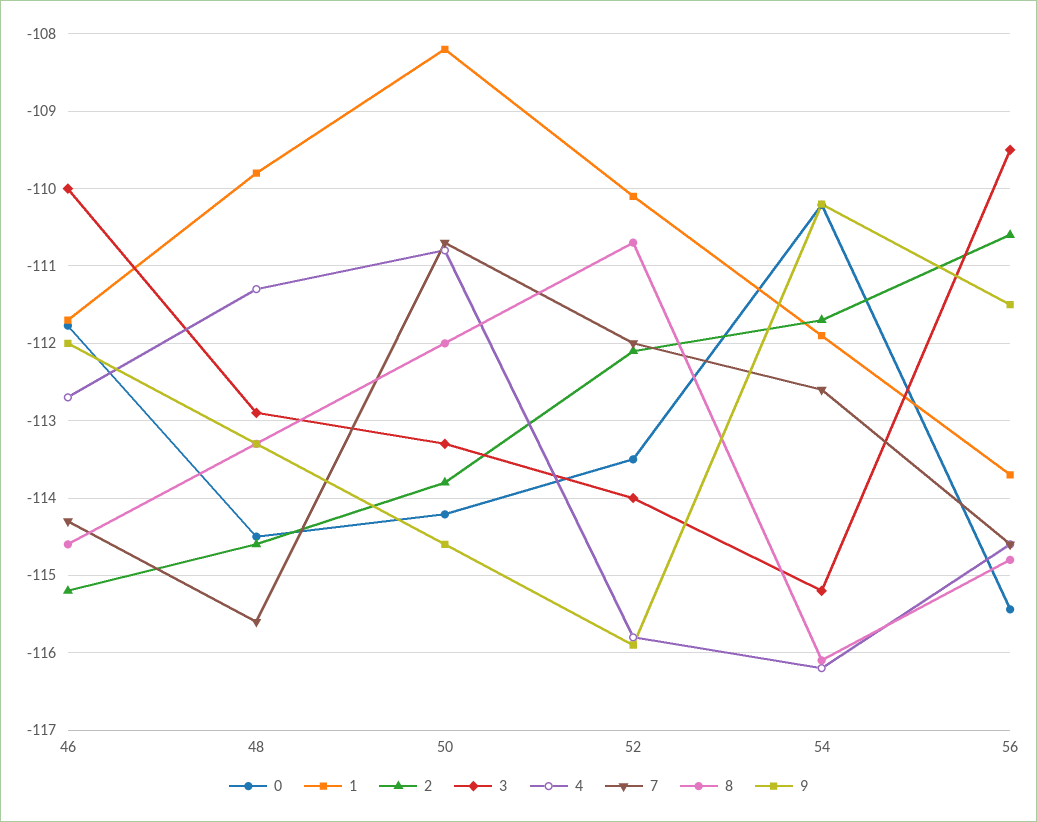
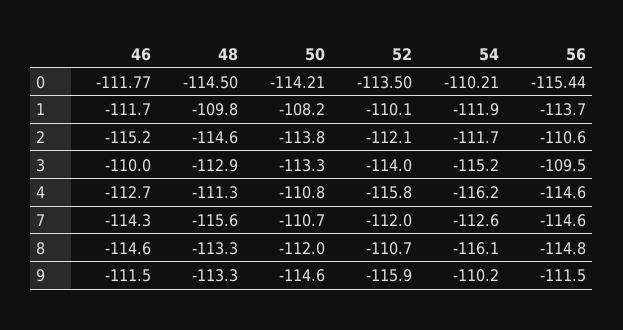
9, 46: -112 -> -111.5

